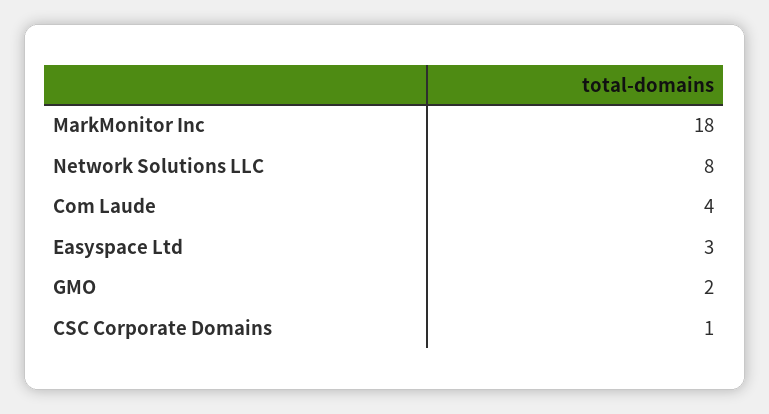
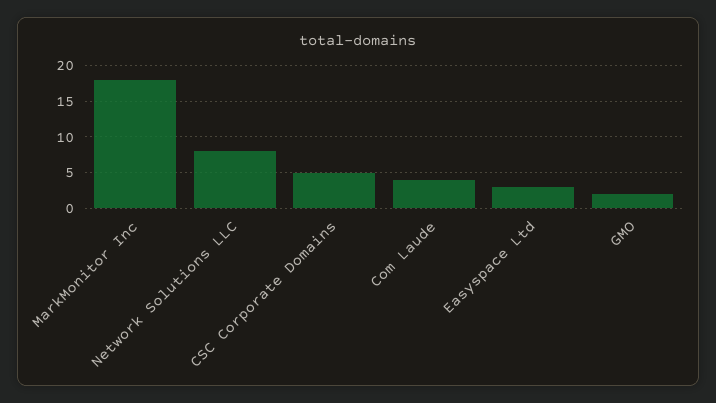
CSC Corporate Domains: 1 -> 5

